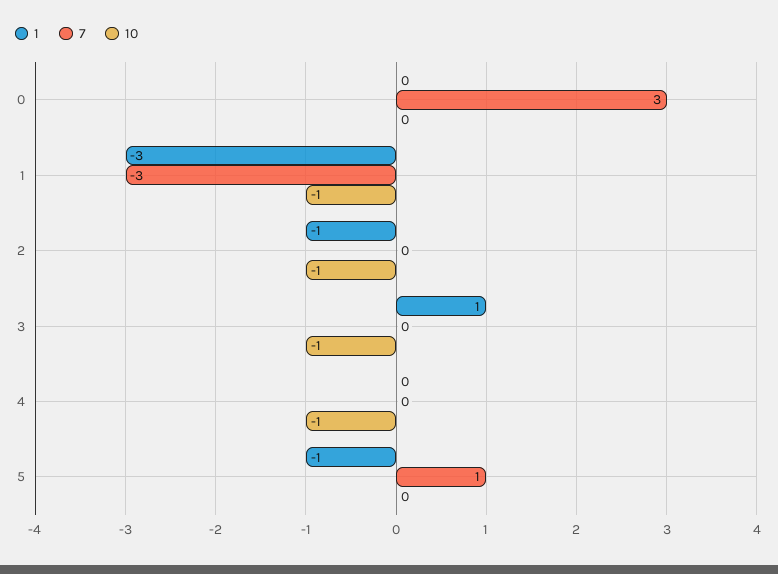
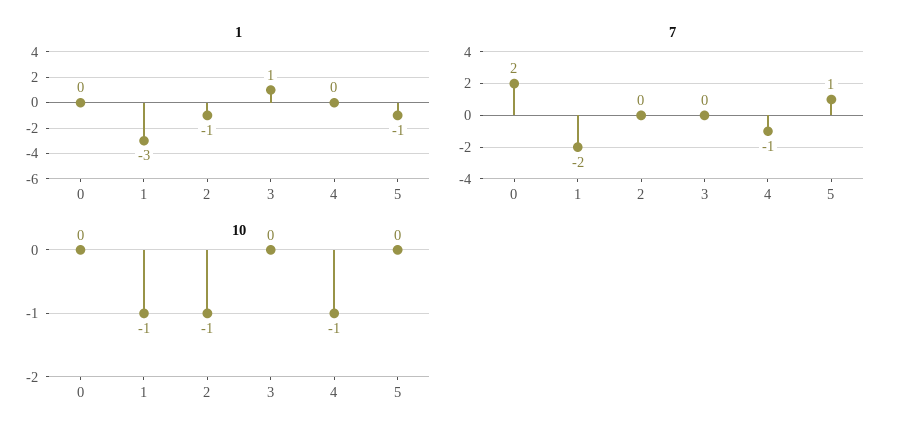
7, 0: 3 -> 2
7, 1: -3 -> -2
10, 3: -1 -> 0
7, 4: 0 -> -1

